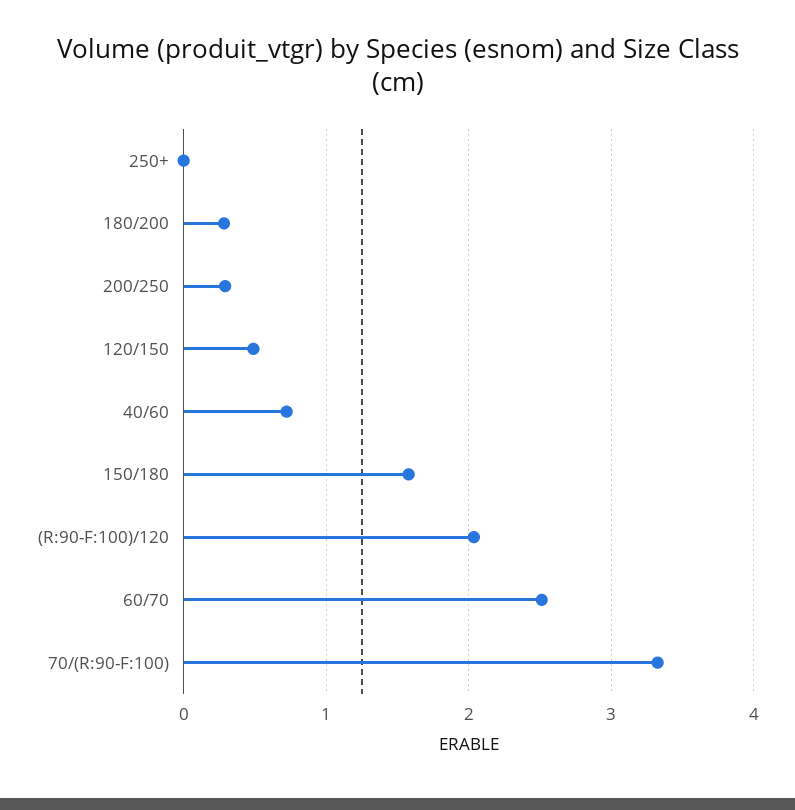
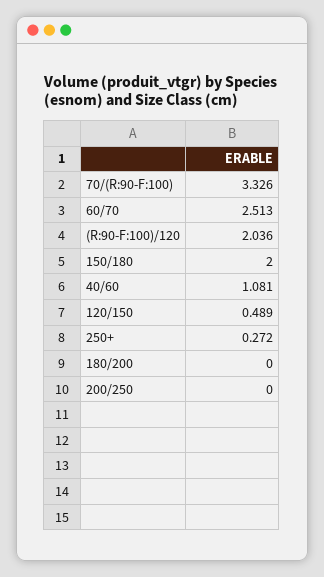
250+: 0 -> 0.272
180/200: 0.3 -> 0
200/250: 0.3 -> 0
40/60: 0.7 -> 1.081
150/180: 1.6 -> 2

